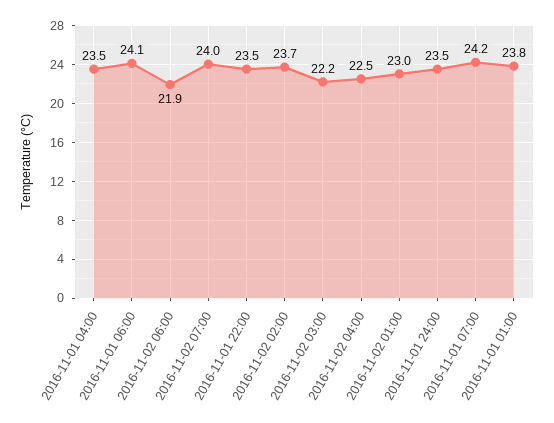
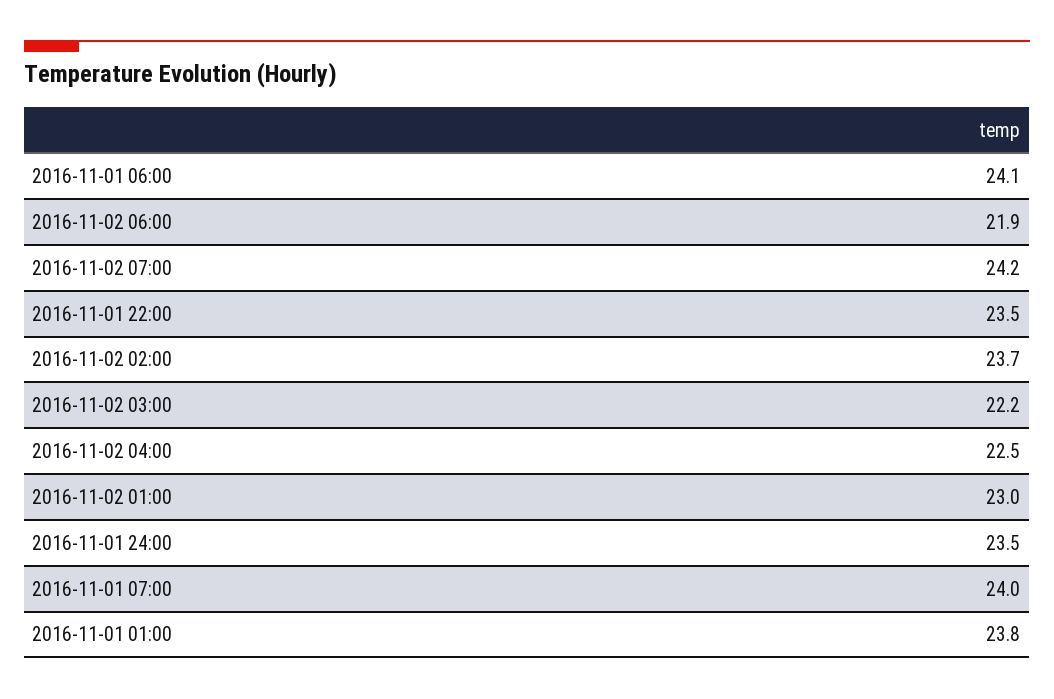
2016-11-01 04:00: 23.5 -> none
2016-11-02 07:00: 24 -> 24.2
2016-11-01 07:00: 24.2 -> 24

